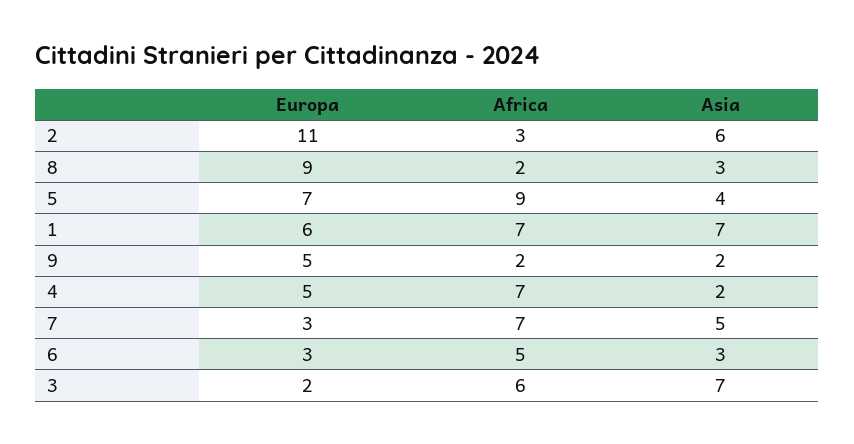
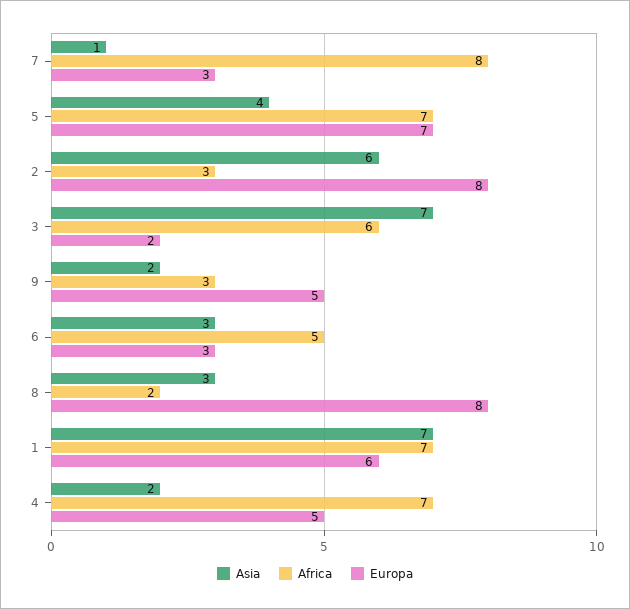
Europa, 2: 11 -> 8
Europa, 8: 9 -> 8
Africa, 5: 9 -> 7
Africa, 9: 2 -> 3
Africa, 7: 7 -> 8
Asia, 7: 5 -> 1

